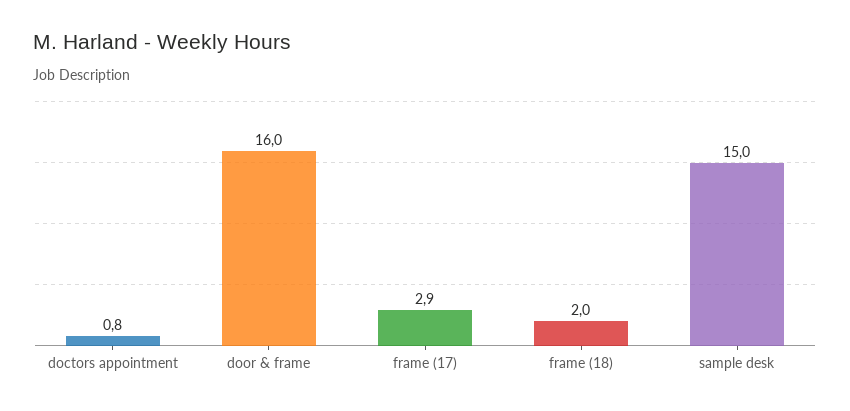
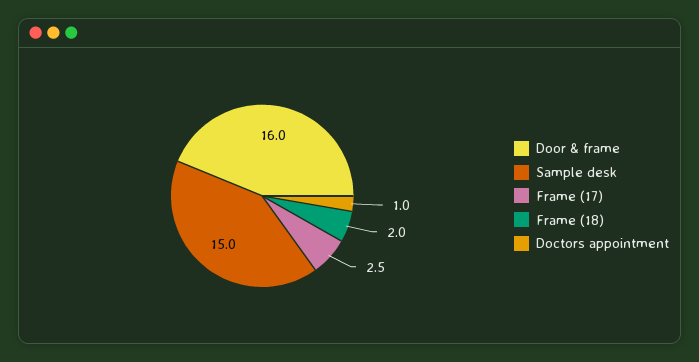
doctors appointment: 0.8 -> 1
frame (17): 2.9 -> 2.5

